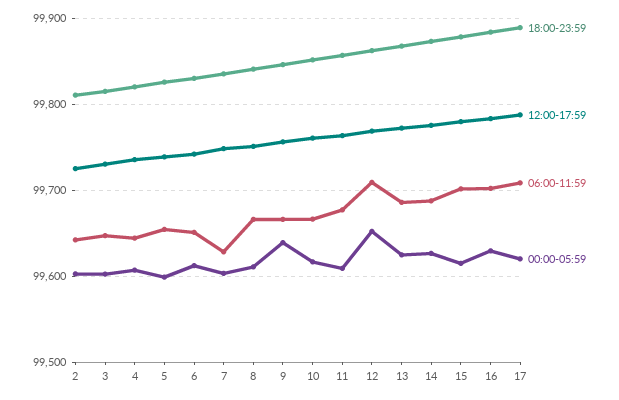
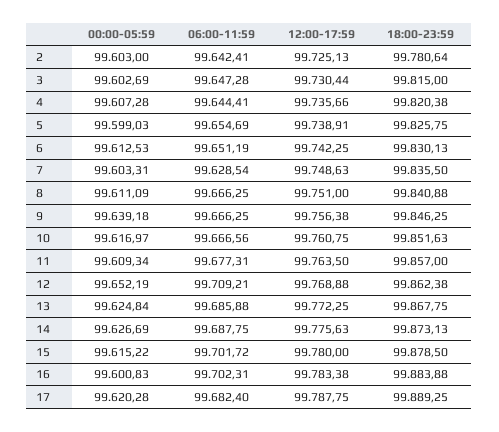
18:00-23:59, 2: 99810 -> 99780.64
00:00-05:59, 16: 99630 -> 99600.83
06:00-11:59, 17: 99710 -> 99682.4

